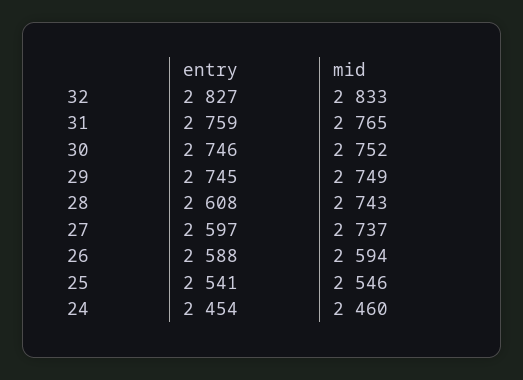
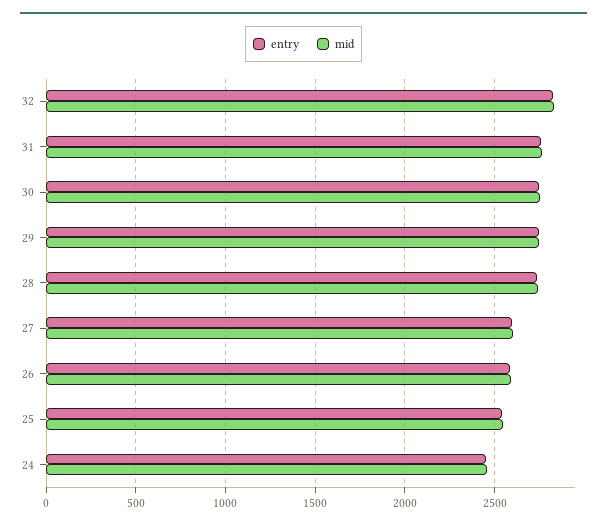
entry, 28: 2608 -> 2750
mid, 27: 2737 -> 2600

